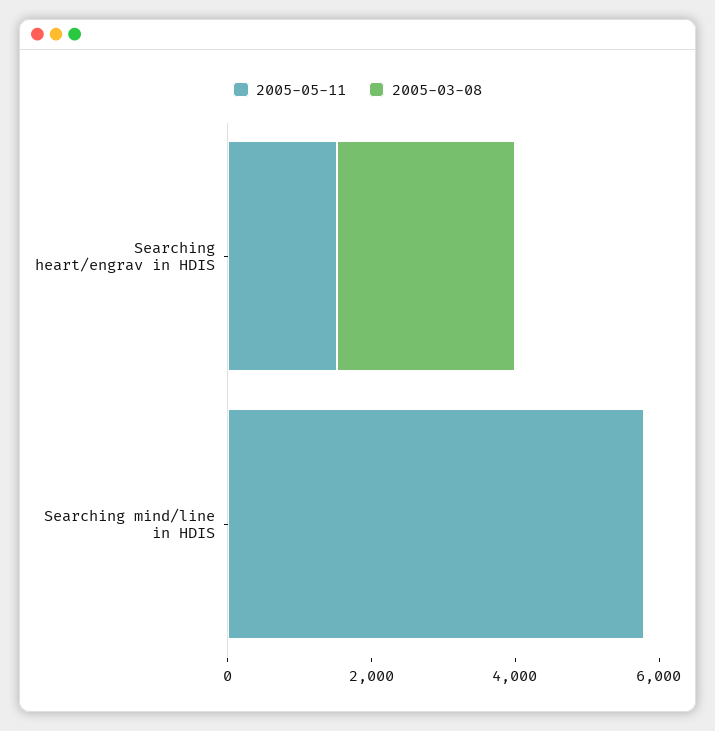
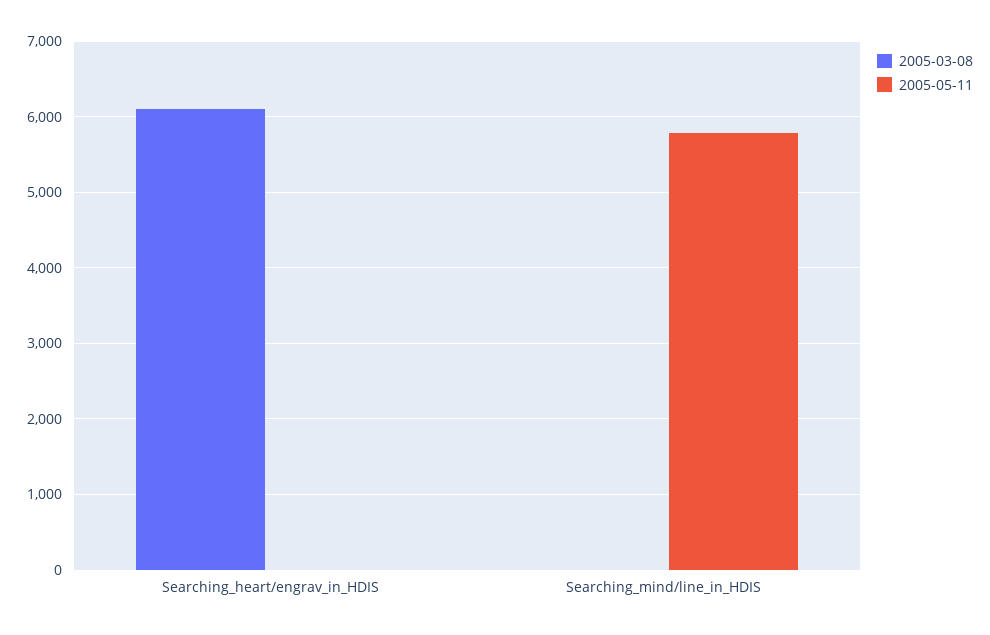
2005-05-11, Searching heart/engrav in HDIS: 1500 -> 0
2005-03-08, Searching heart/engrav in HDIS: 2500 -> 6100

